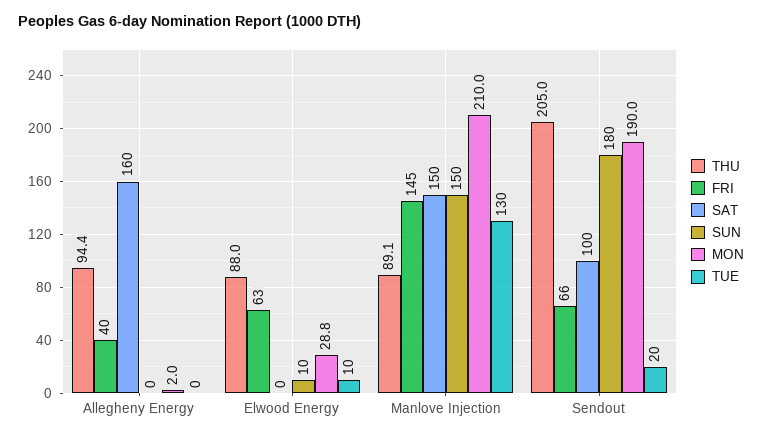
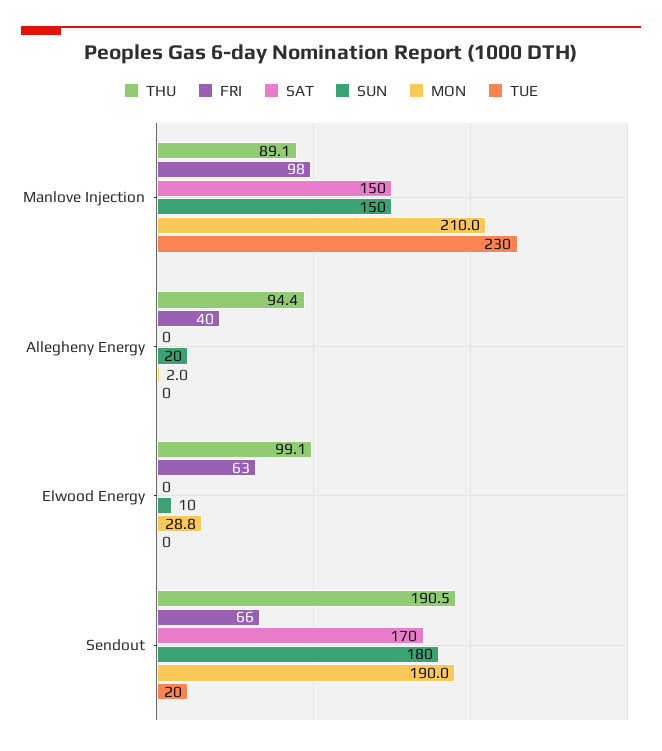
SAT, Allegheny Energy: 160 -> 0
SUN, Allegheny Energy: 0 -> 20
THU, Elwood Energy: 88 -> 99.1
TUE, Elwood Energy: 10 -> 0
FRI, Manlove Injection: 145 -> 98
TUE, Manlove Injection: 130 -> 230
THU, Sendout: 205 -> 190.5
SAT, Sendout: 100 -> 170

